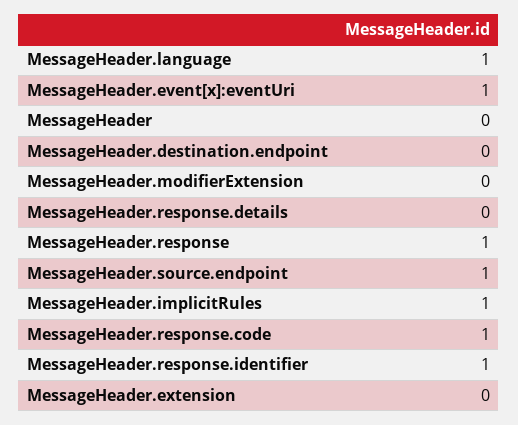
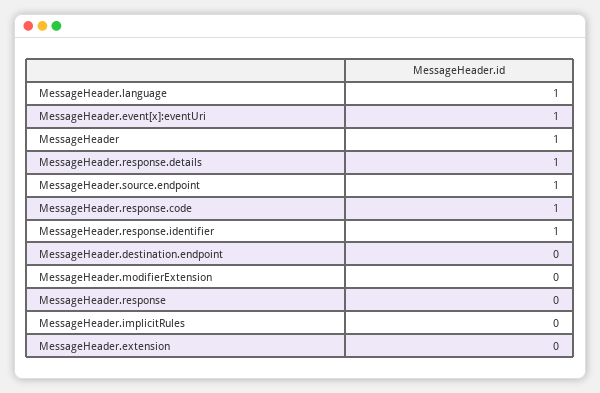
MessageHeader: 0 -> 1
MessageHeader.response.details: 0 -> 1
MessageHeader.response: 1 -> 0
MessageHeader.implicitRules: 1 -> 0

